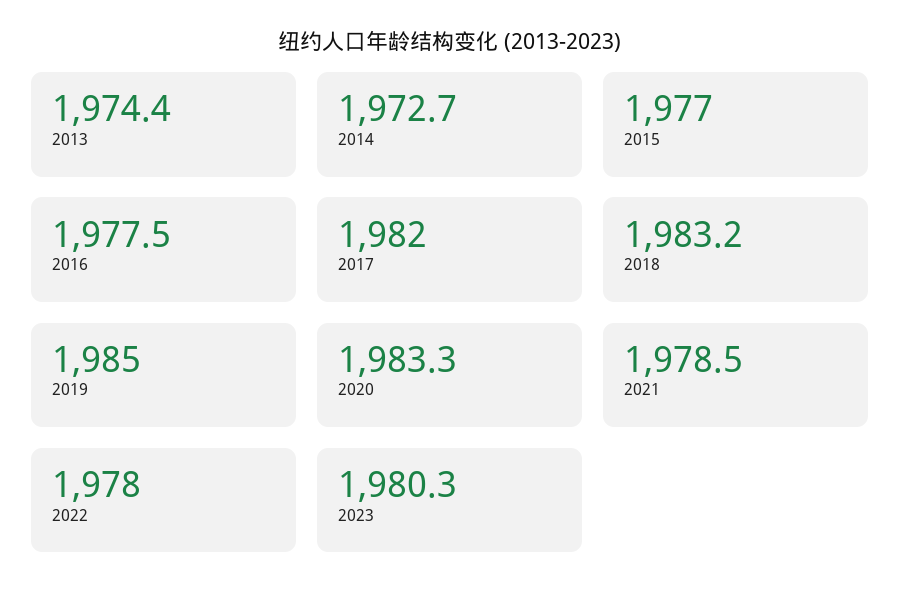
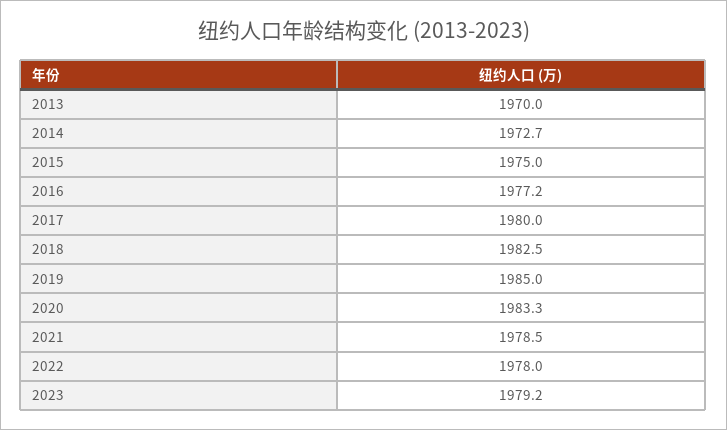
2013: 1974.4 -> 1970
2015: 1977 -> 1975
2016: 1977.5 -> 1977.2
2017: 1982 -> 1980
2018: 1983.2 -> 1982.5
2023: 1980.3 -> 1979.2

